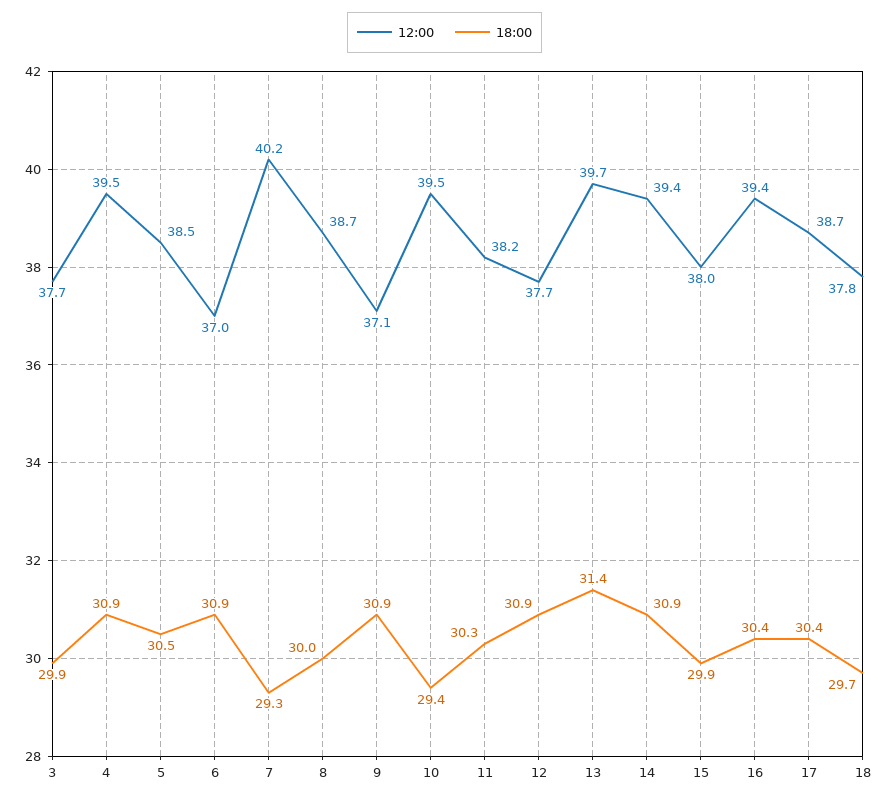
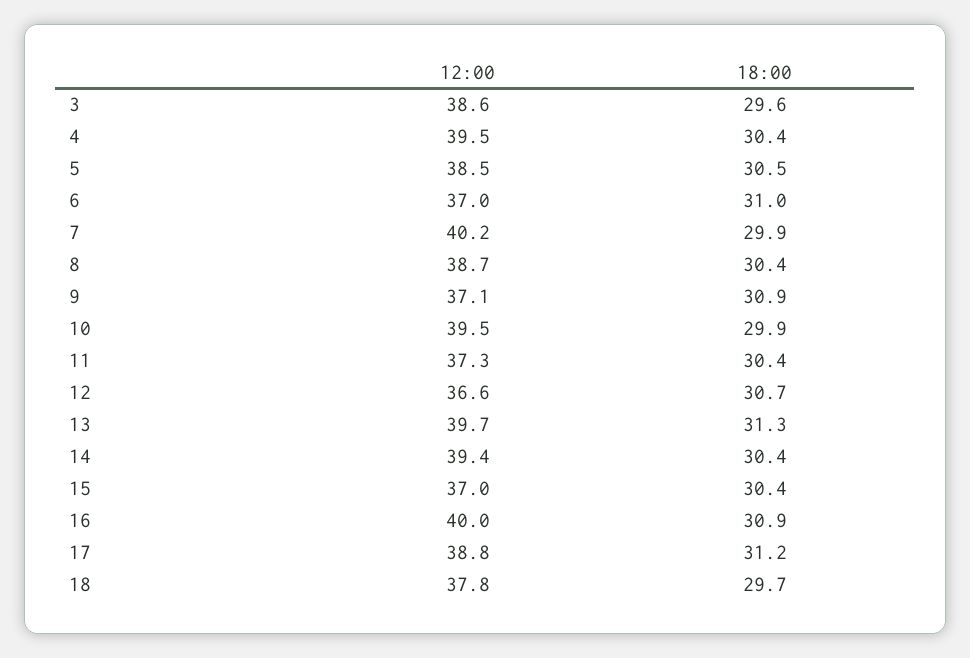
12:00, 3: 37.7 -> 38.6
18:00, 3: 29.9 -> 29.6
18:00, 4: 30.9 -> 30.4
18:00, 6: 30.9 -> 31
18:00, 7: 29.3 -> 29.9
18:00, 8: 30 -> 30.4
18:00, 10: 29.4 -> 29.9
12:00, 11: 38.2 -> 37.3
18:00, 11: 30.3 -> 30.4
12:00, 12: 37.7 -> 36.6
18:00, 12: 30.9 -> 30.7
18:00, 13: 31.4 -> 31.3
18:00, 14: 30.9 -> 30.4
12:00, 15: 38 -> 37
18:00, 15: 29.9 -> 30.4
12:00, 16: 39.4 -> 40
18:00, 16: 30.4 -> 30.9
12:00, 17: 38.7 -> 38.8
18:00, 17: 30.4 -> 31.2

